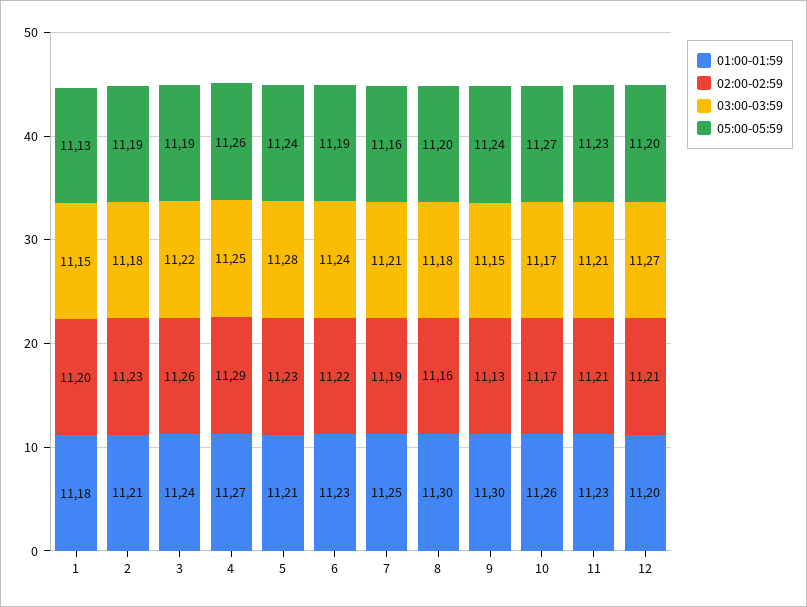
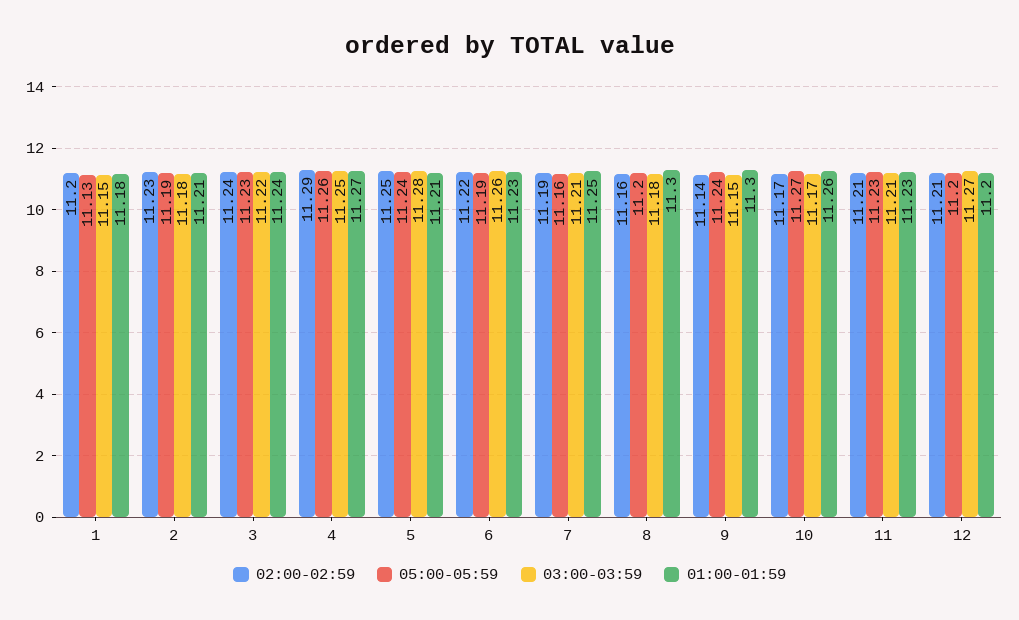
02:00-02:59, 3: 11.26 -> 11.24
05:00-05:59, 3: 11.19 -> 11.23
02:00-02:59, 5: 11.23 -> 11.25
03:00-03:59, 6: 11.24 -> 11.26
02:00-02:59, 9: 11.13 -> 11.14

